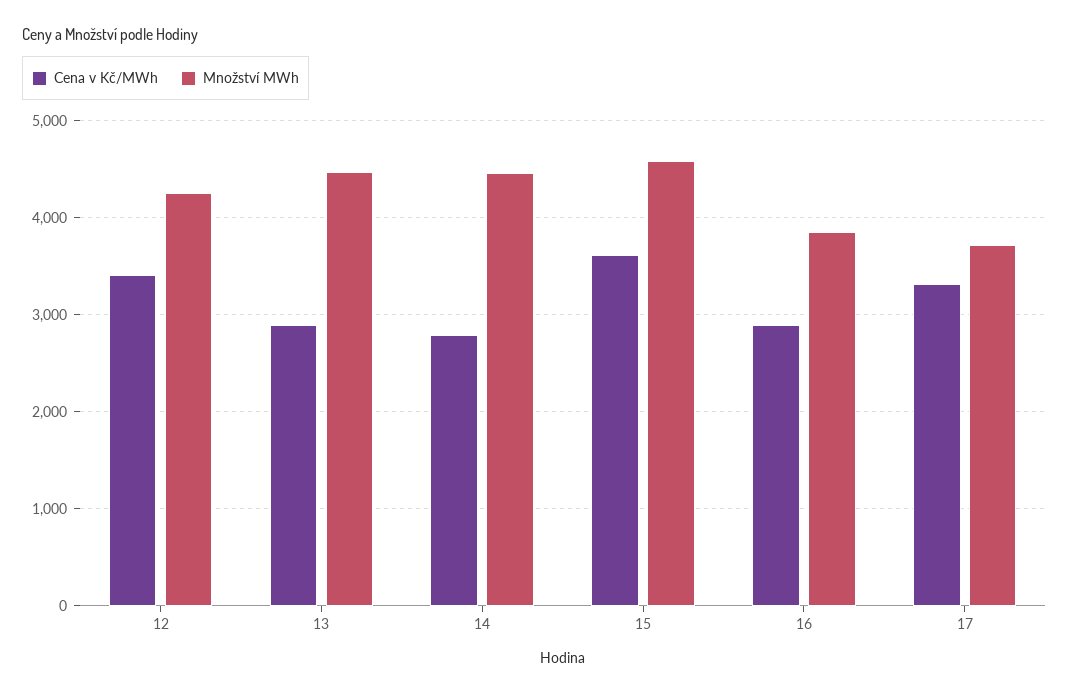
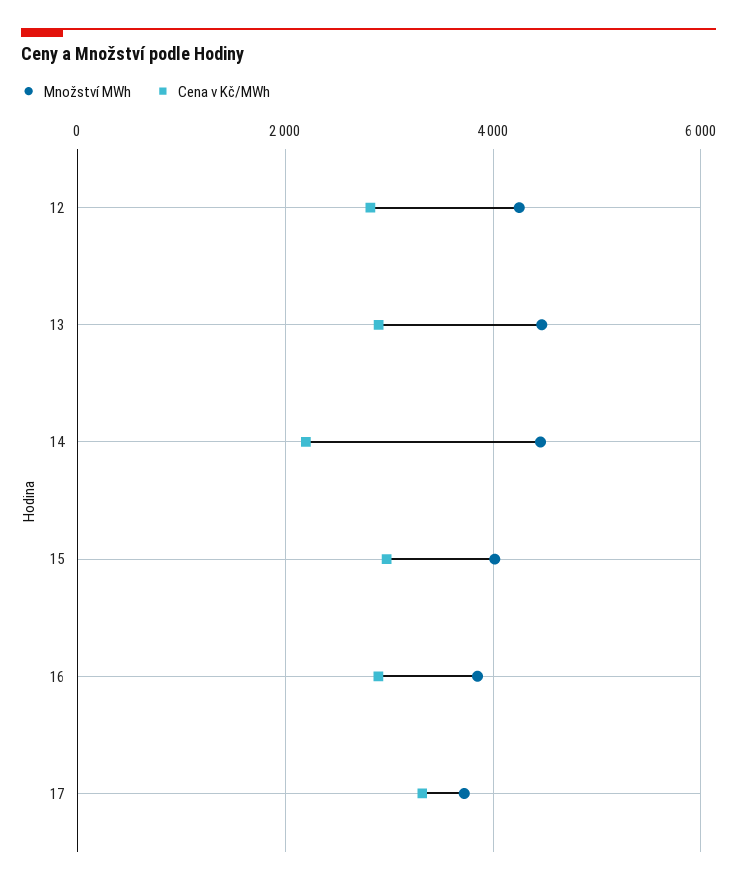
Cena v Kč/MWh, 12: 3400 -> 2800
Cena v Kč/MWh, 14: 2800 -> 2200
Cena v Kč/MWh, 15: 3600 -> 3000
Množství MWh, 15: 4600 -> 4000

